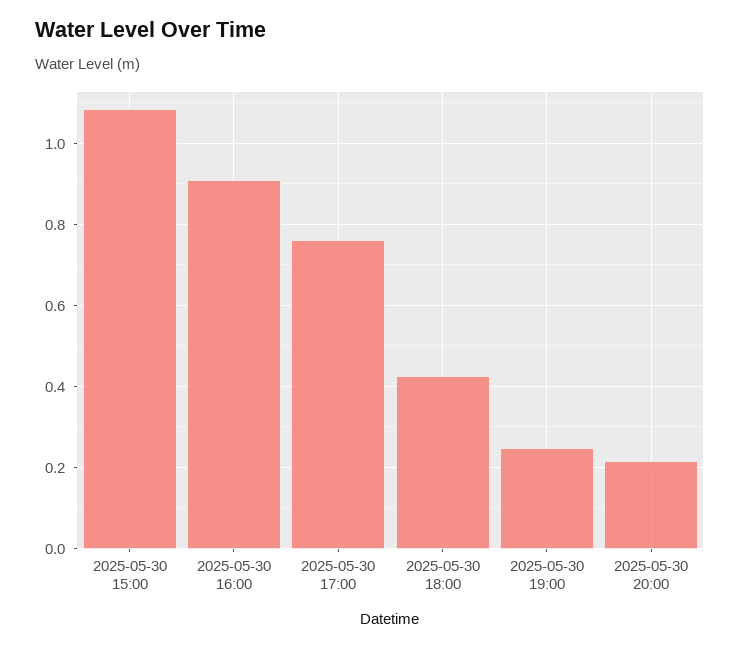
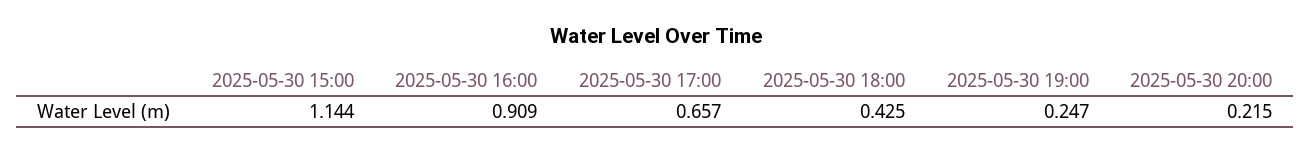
2025-05-30 15:00: 1.08 -> 1.144
2025-05-30 17:00: 0.76 -> 0.657

